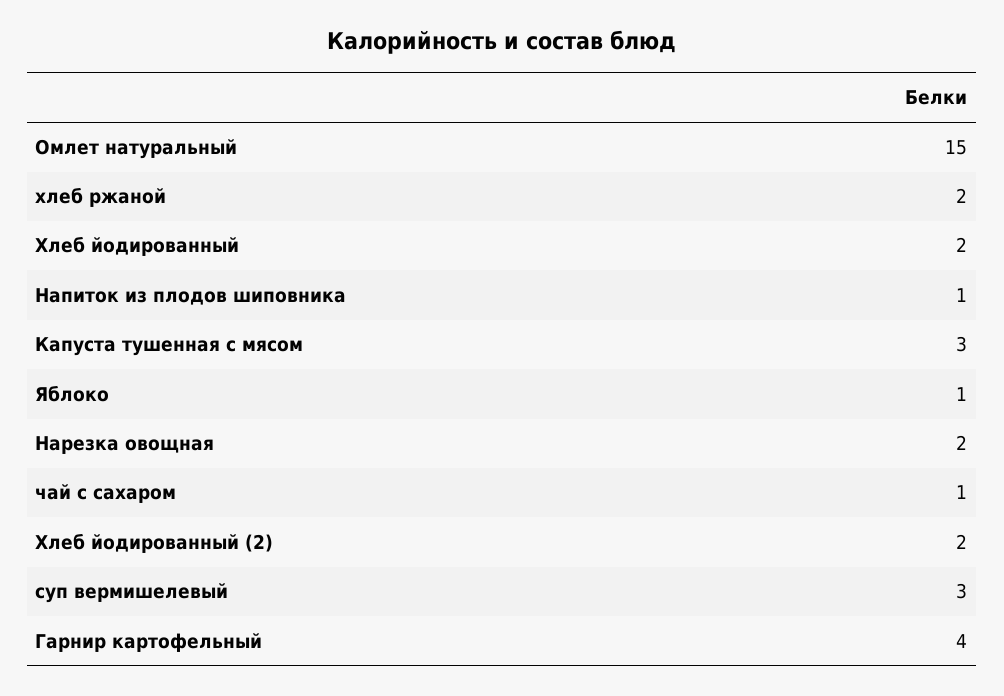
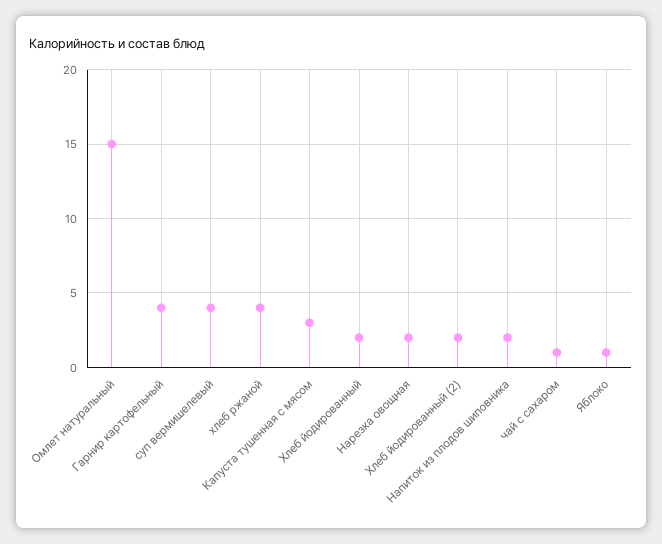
хлеб ржаной: 2 -> 4
Напиток из плодов шиповника: 1 -> 2
суп вермишелевый: 3 -> 4

